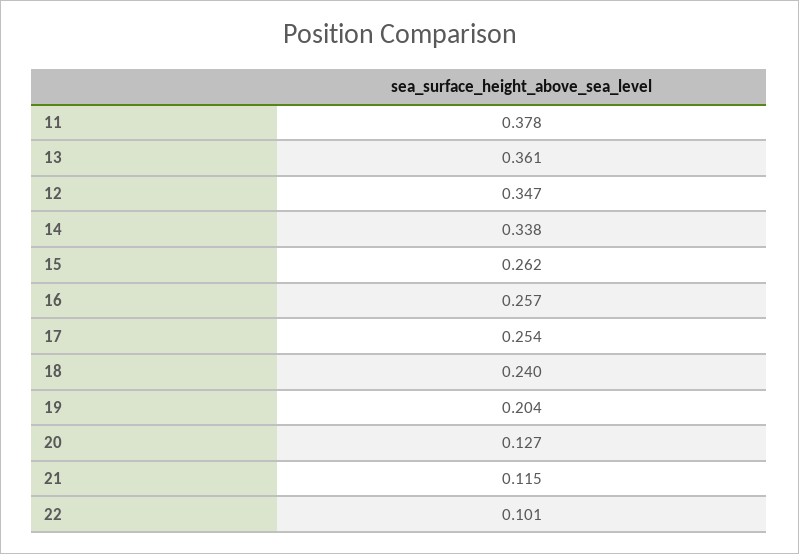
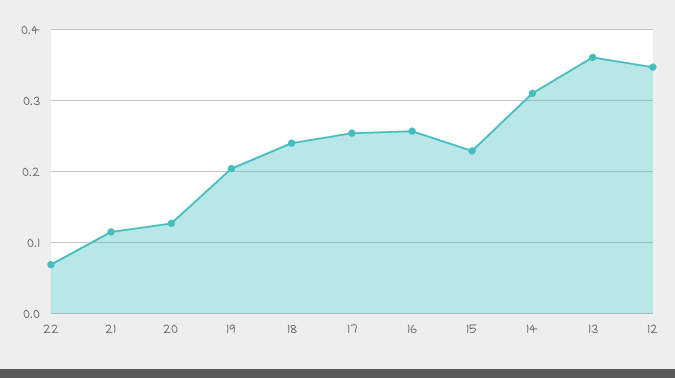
11: 0.378 -> none
14: 0.338 -> 0.31
15: 0.262 -> 0.23
22: 0.101 -> 0.07

